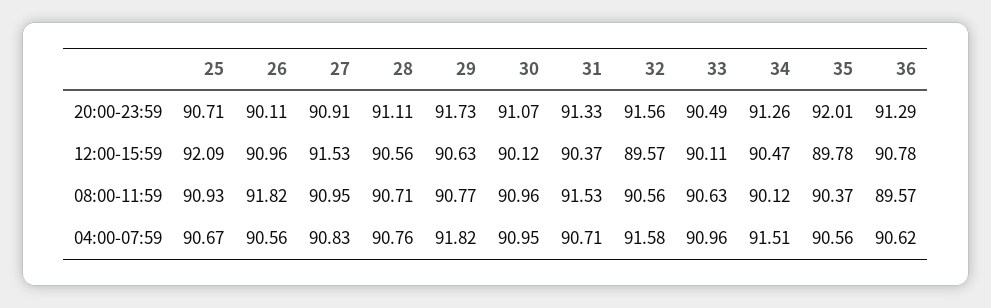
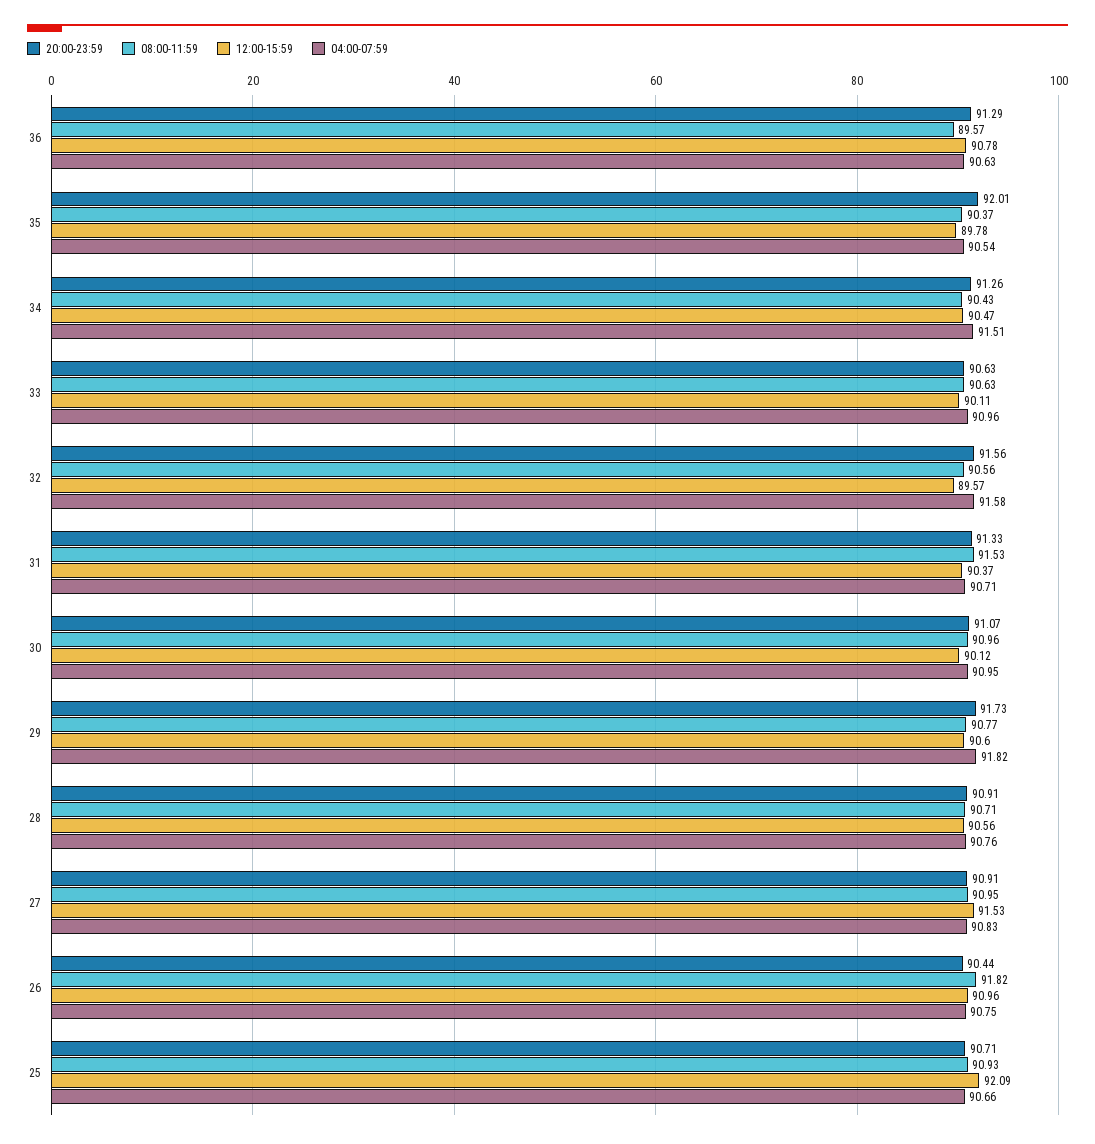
20:00-23:59, 26: 90.11 -> 90.44
20:00-23:59, 28: 91.11 -> 90.91
20:00-23:59, 33: 90.49 -> 90.63
12:00-15:59, 29: 90.63 -> 90.6
08:00-11:59, 34: 90.12 -> 90.43
04:00-07:59, 25: 90.67 -> 90.66
04:00-07:59, 26: 90.56 -> 90.75
04:00-07:59, 35: 90.56 -> 90.54
04:00-07:59, 36: 90.62 -> 90.63

